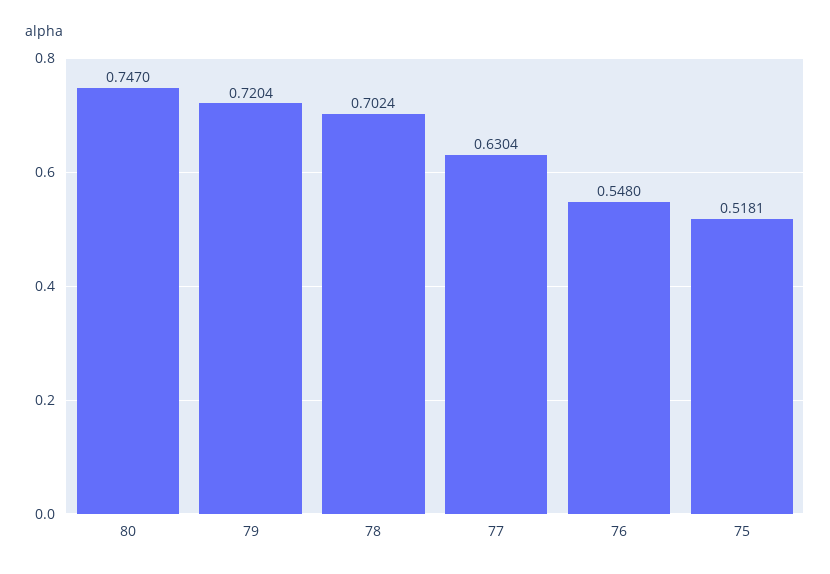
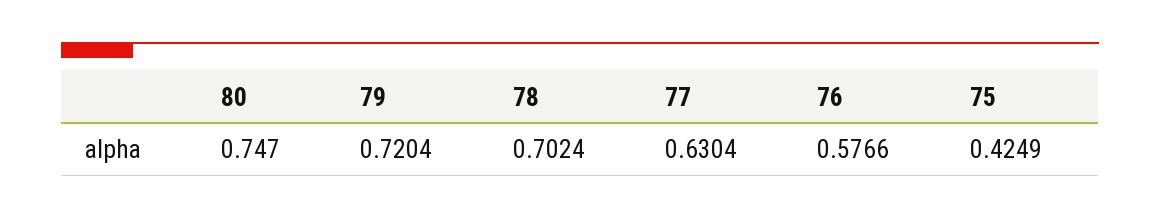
76: 0.548 -> 0.5766
75: 0.5181 -> 0.4249

